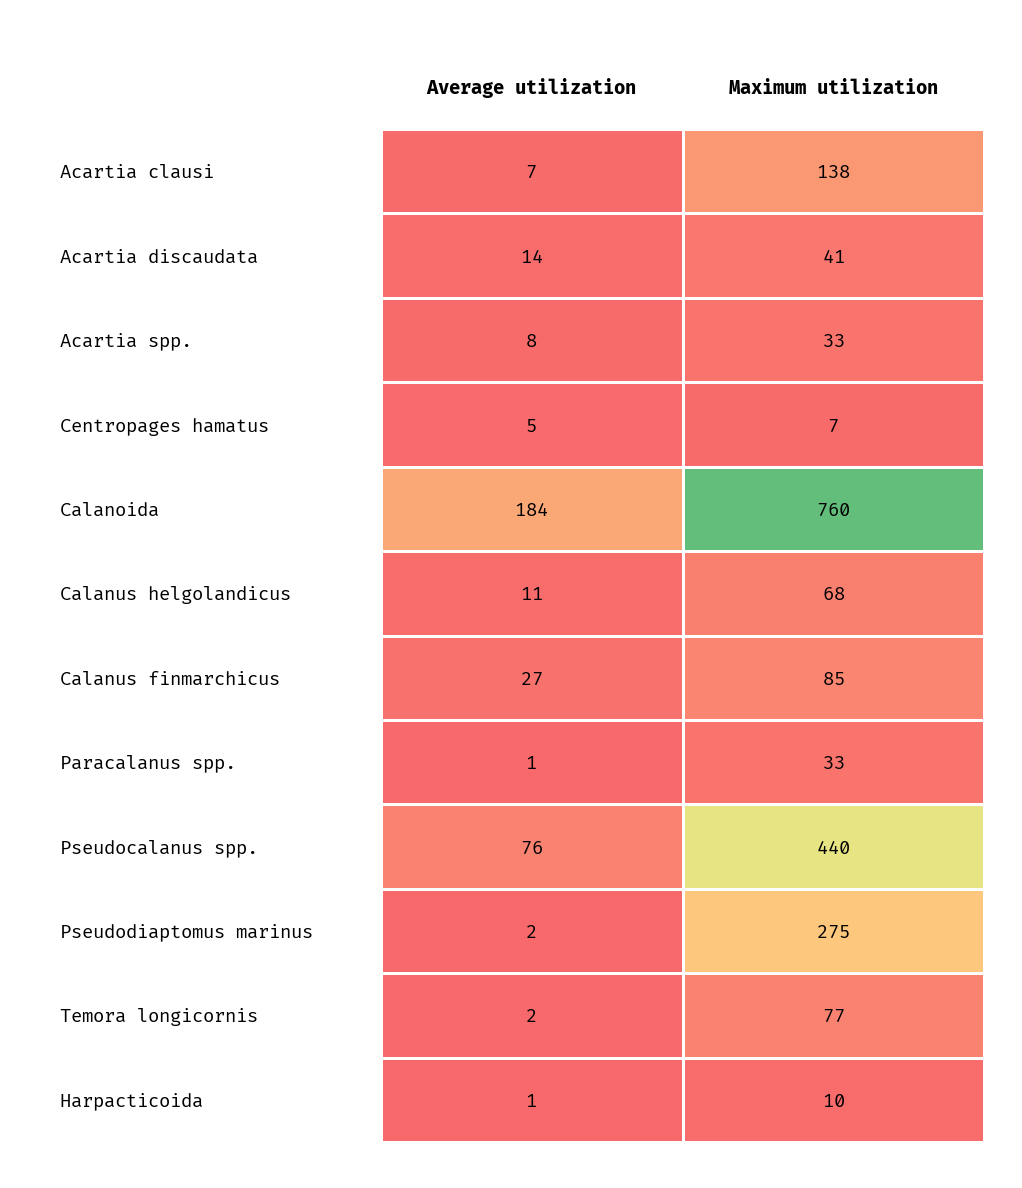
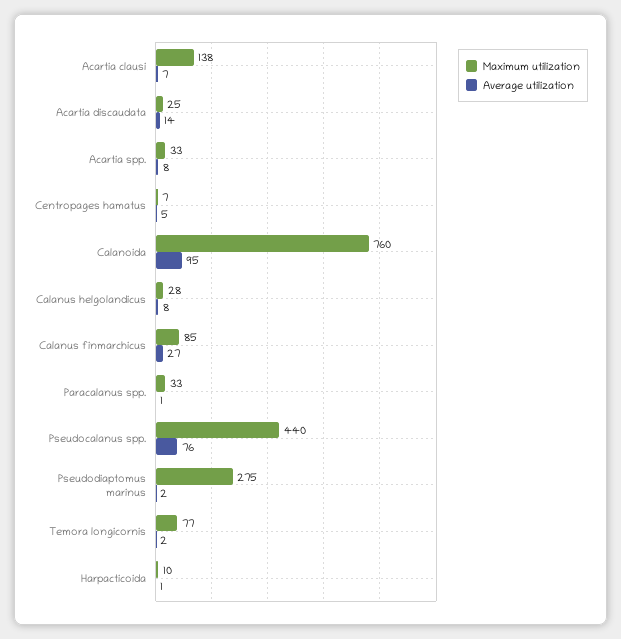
Maximum utilization, Acartia discaudata: 41 -> 25
Average utilization, Calanoida: 184 -> 95
Average utilization, Calanus helgolandicus: 11 -> 8
Maximum utilization, Calanus helgolandicus: 68 -> 28

